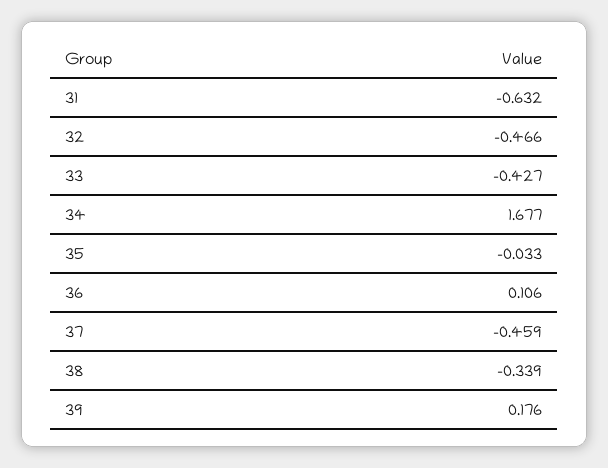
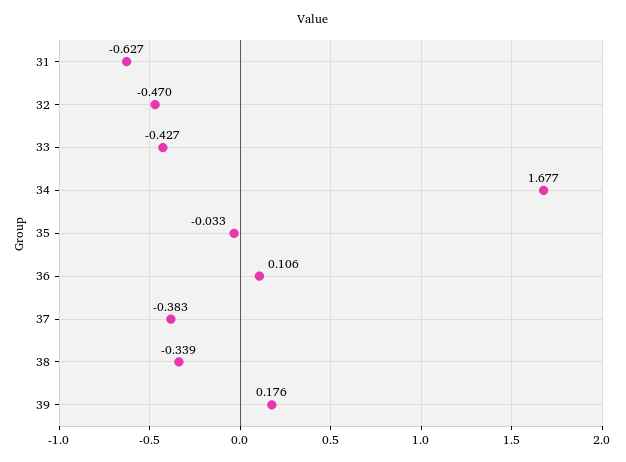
31: -0.632 -> -0.627
32: -0.466 -> -0.47
37: -0.459 -> -0.383

